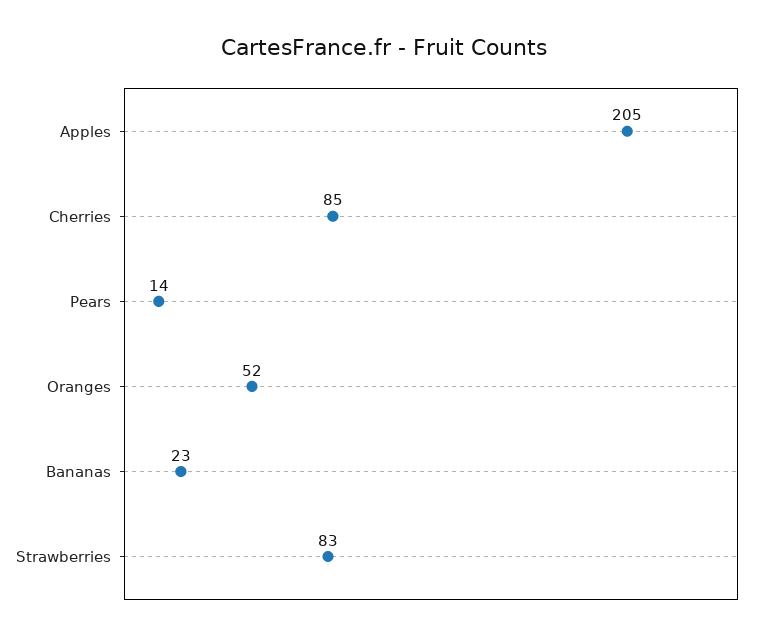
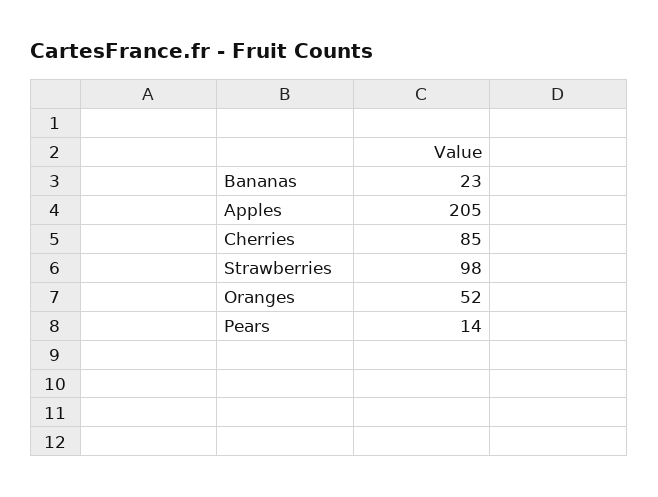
Strawberries: 83 -> 98

